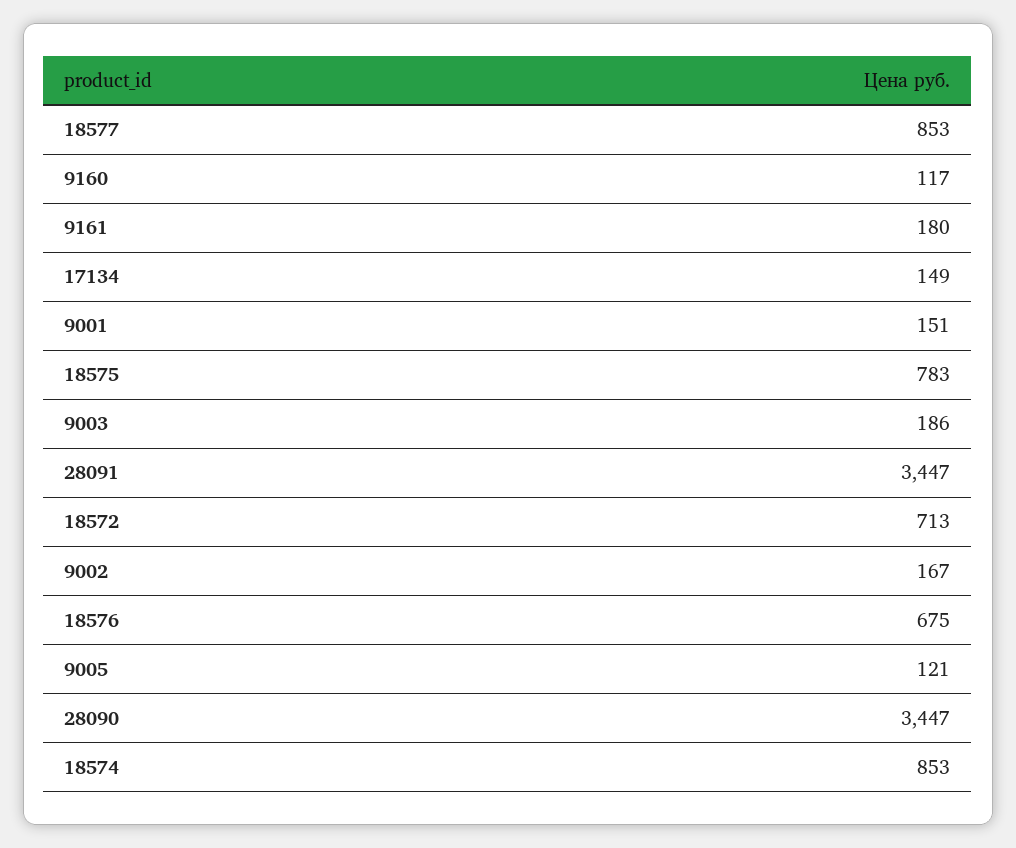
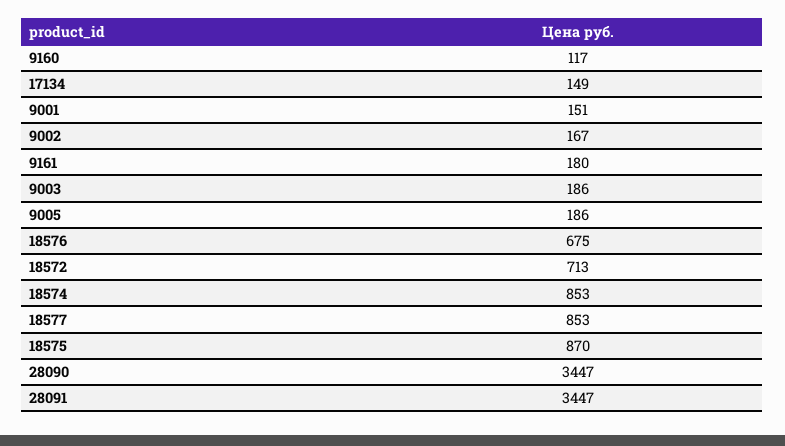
18575: 783 -> 870
9005: 121 -> 186

